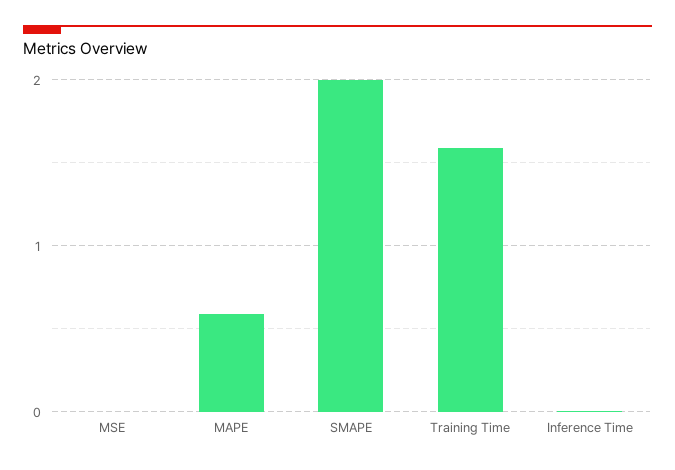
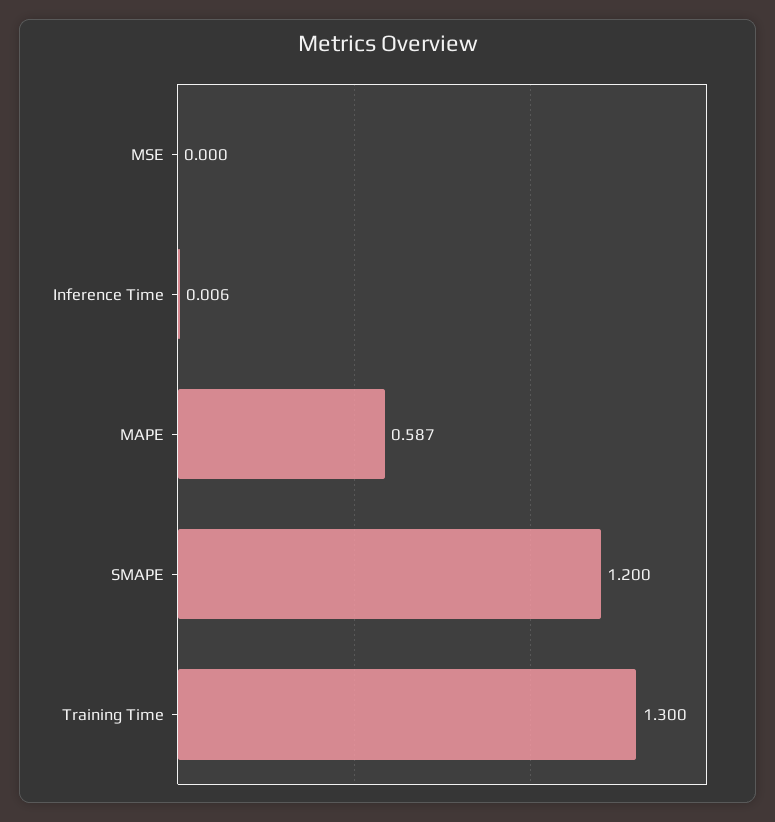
SMAPE: 2 -> 1.2
Training Time: 1.6 -> 1.3

